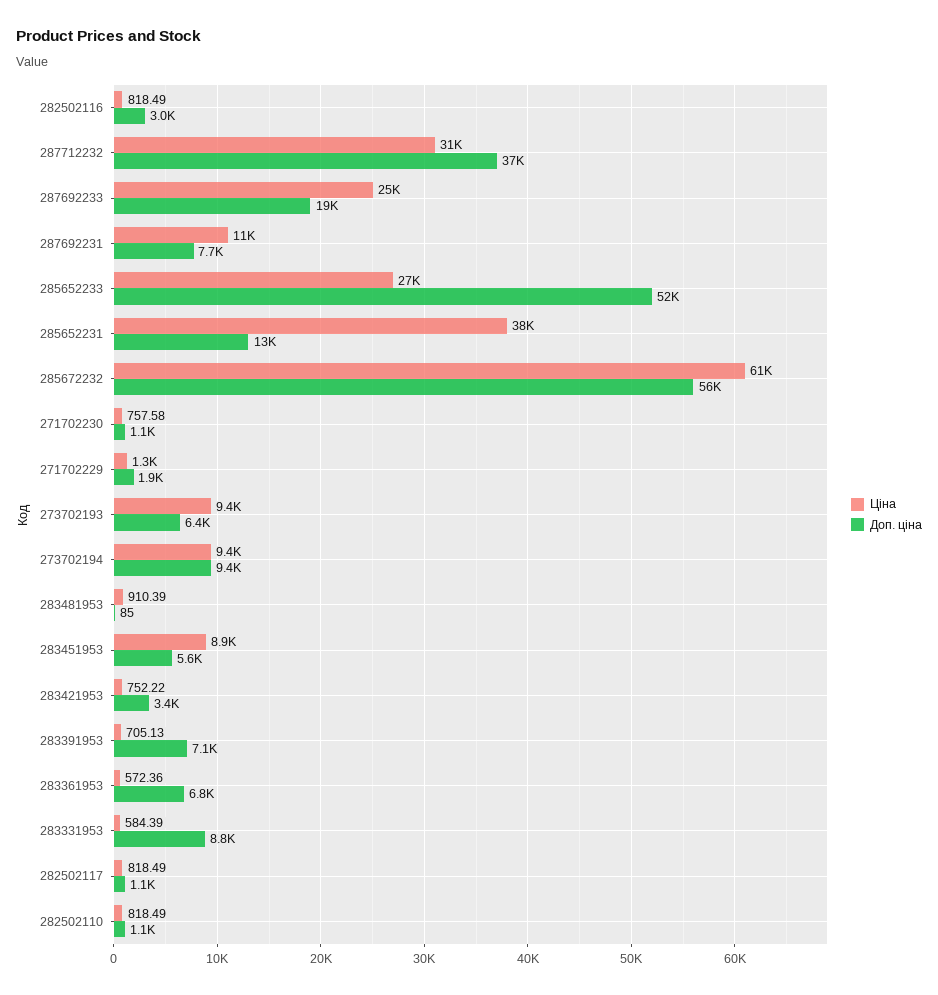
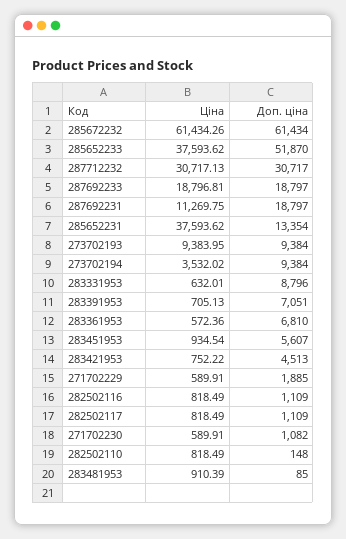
Доп. ціна, 282502116: 3000 -> 1109
Доп. ціна, 287712232: 37000 -> 30717
Ціна, 287692233: 25000 -> 18796.81
Доп. ціна, 287692231: 7700 -> 18797
Ціна, 285652233: 27000 -> 37593.62
Доп. ціна, 285672232: 56000 -> 61434
Ціна, 271702230: 757.58 -> 589.91
Ціна, 271702229: 1300 -> 589.91
Доп. ціна, 273702193: 6400 -> 9384
Ціна, 273702194: 9400 -> 3532.02
Ціна, 283451953: 8900 -> 934.54
Доп. ціна, 283421953: 3400 -> 4513
Ціна, 283331953: 584.39 -> 632.01
Доп. ціна, 282502110: 1100 -> 148

